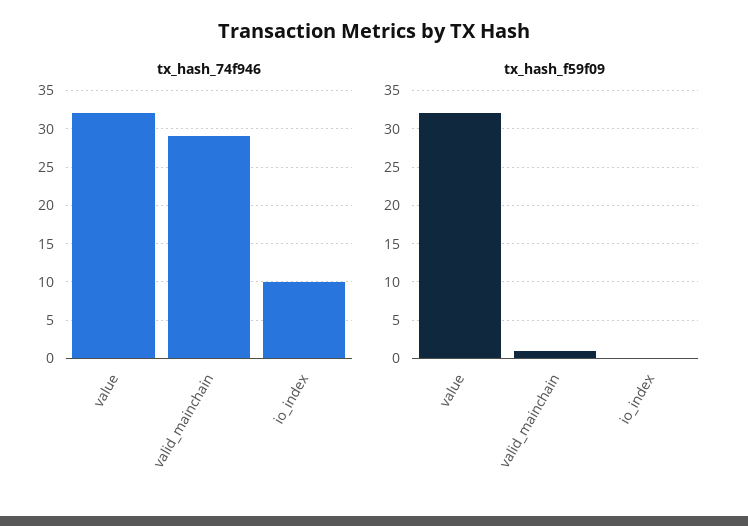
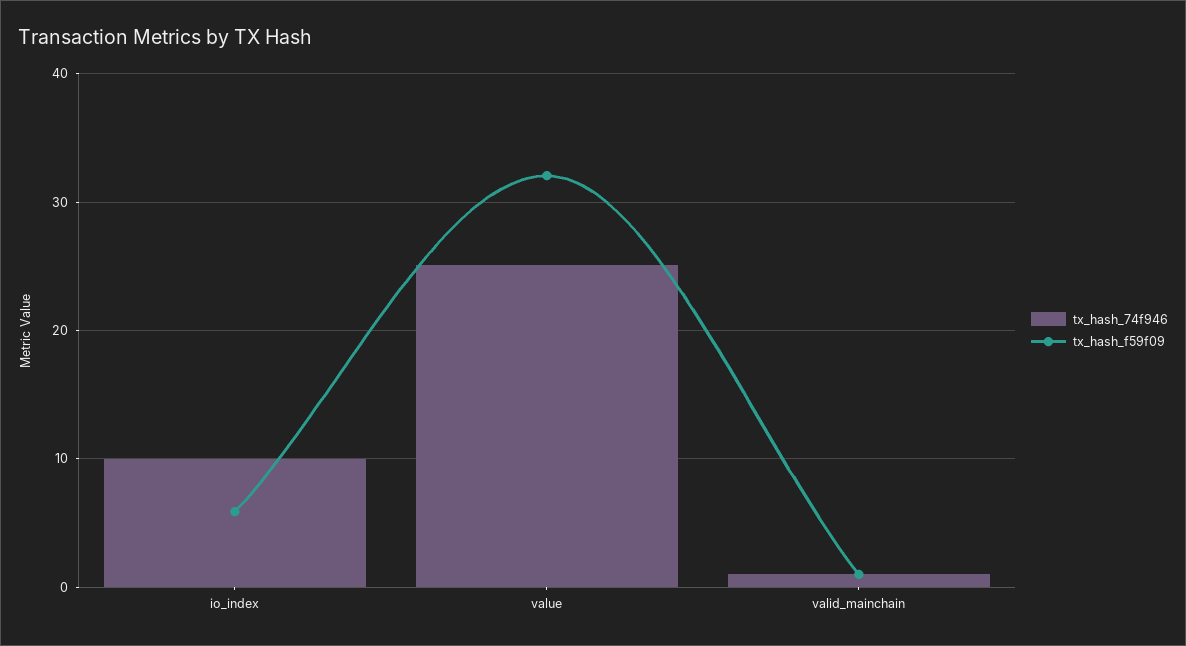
tx_hash_74f946, value: 32 -> 25
tx_hash_74f946, valid_mainchain: 29 -> 1
tx_hash_f59f09, io_index: 0 -> 6

